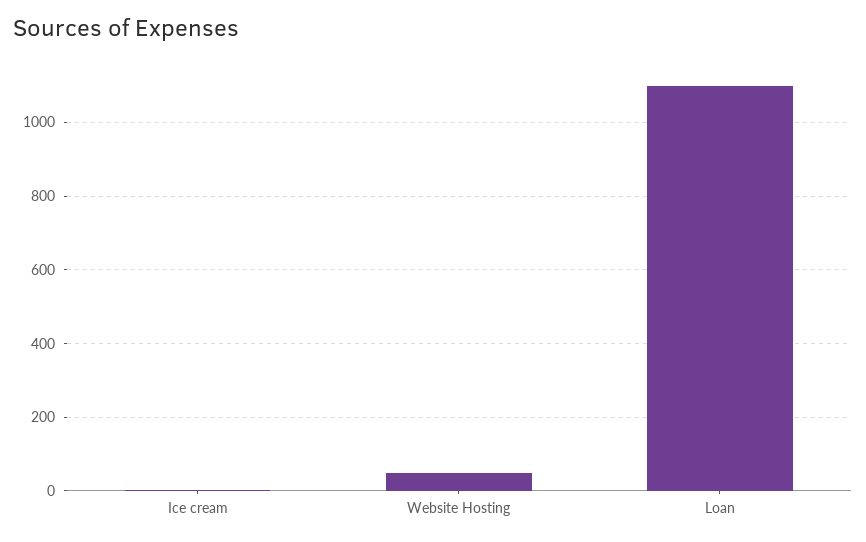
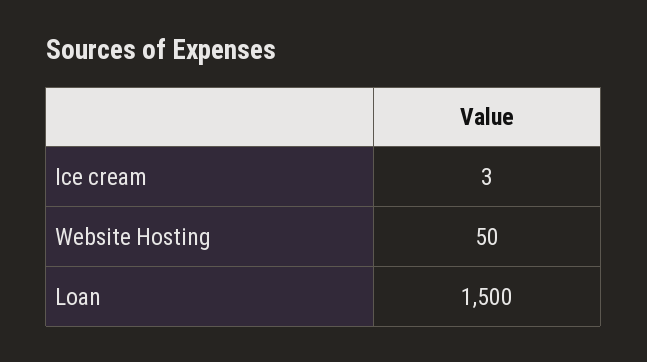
Loan: 1100 -> 1500

